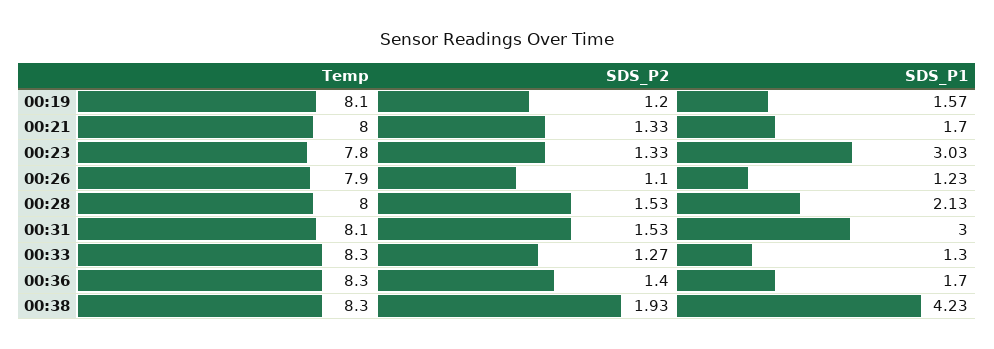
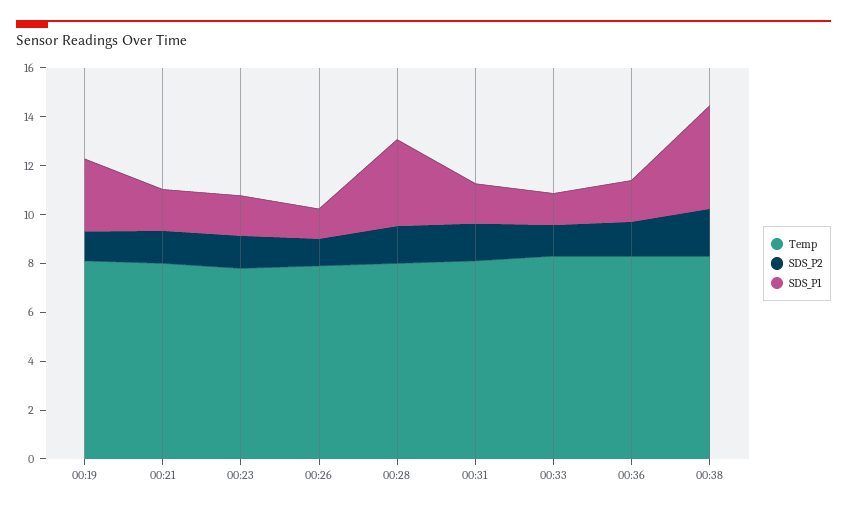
SDS_P1, 00:19: 1.57 -> 3
SDS_P1, 00:23: 3.03 -> 1.5
SDS_P1, 00:28: 2.13 -> 3.5
SDS_P1, 00:31: 3 -> 1.5

